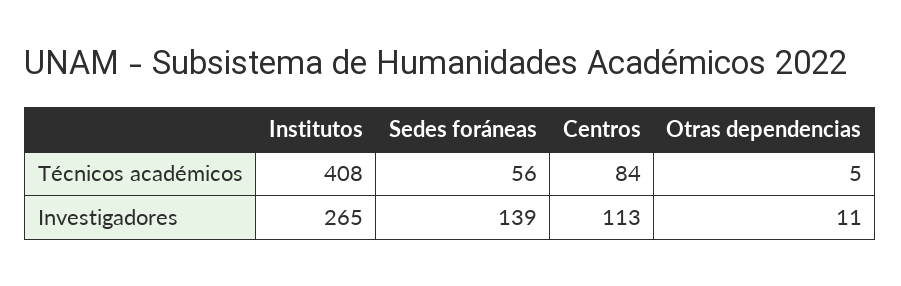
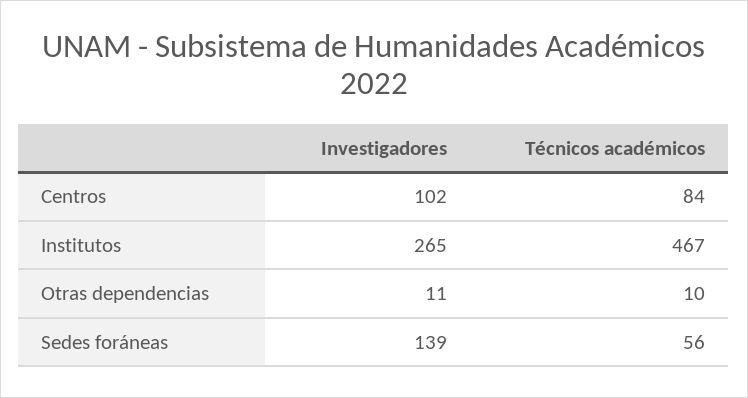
Institutos, Técnicos académicos: 408 -> 467
Otras dependencias, Técnicos académicos: 5 -> 10
Centros, Investigadores: 113 -> 102

